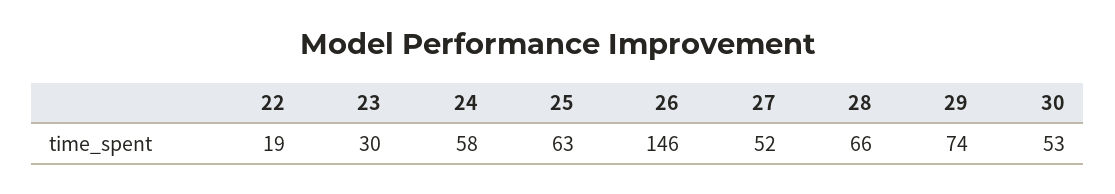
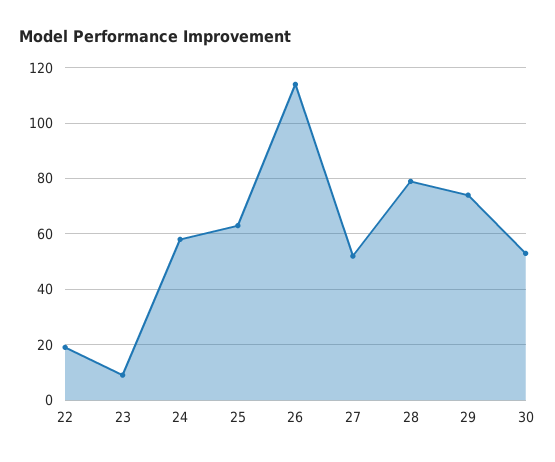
23: 30 -> 10
26: 146 -> 115
28: 66 -> 80

